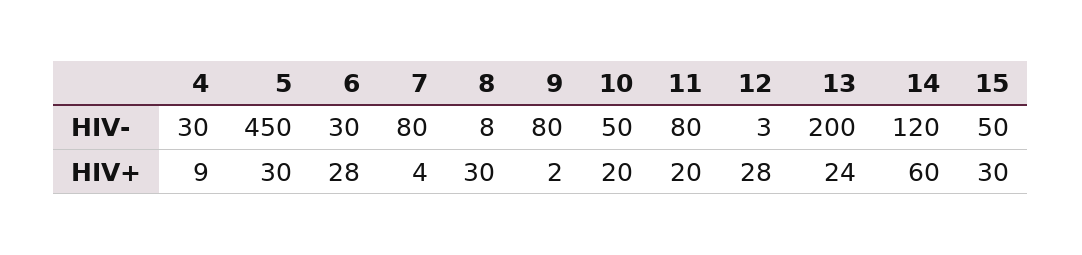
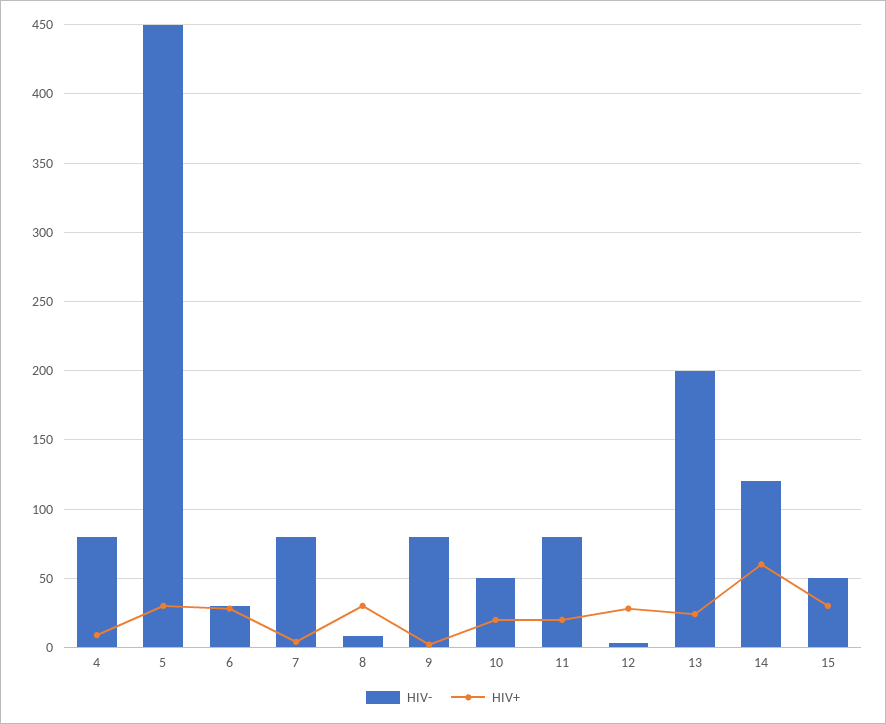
HIV-, 4: 30 -> 80

